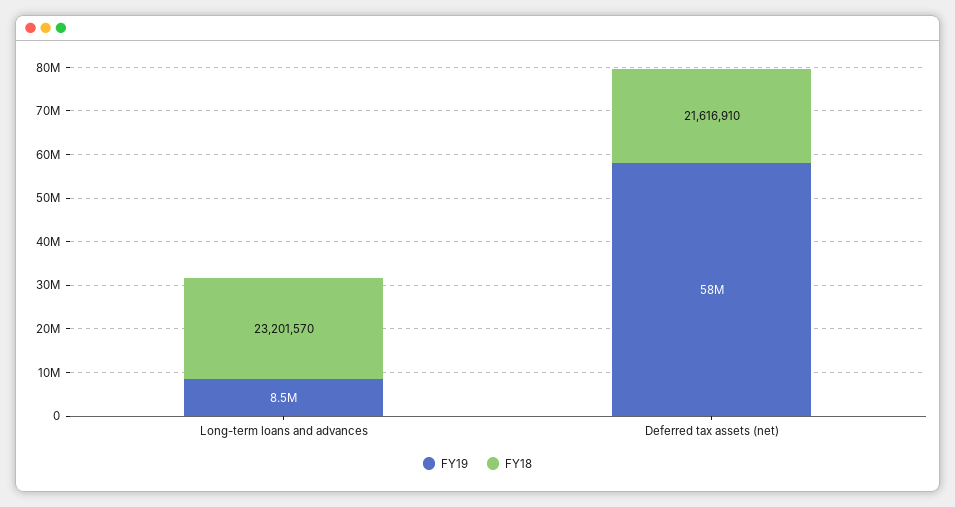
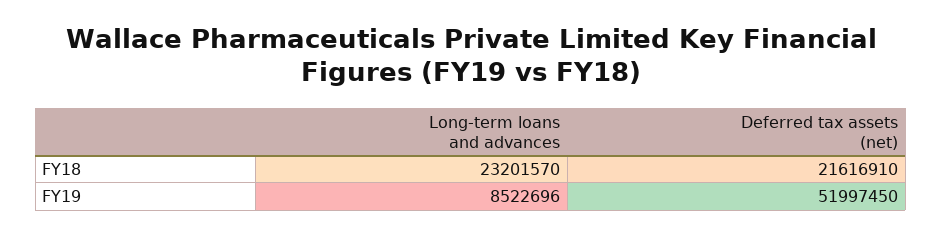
FY19, Deferred tax assets (net): 58000000 -> 51997450

